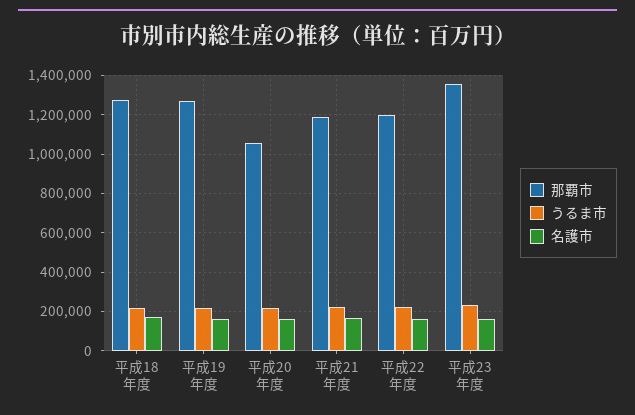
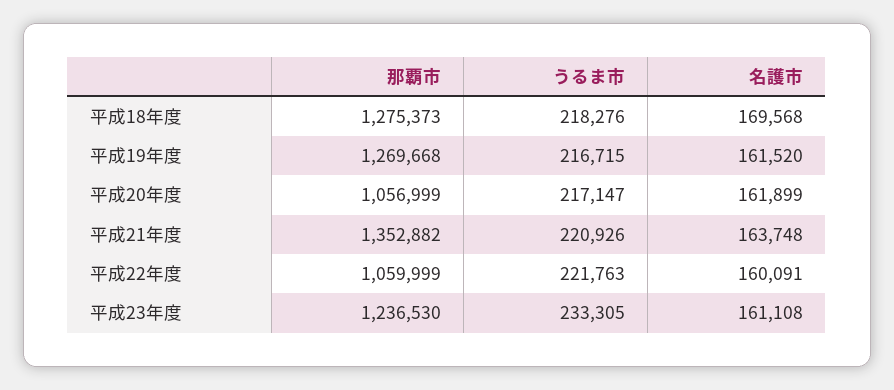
那覇市, 平成21年度: 1200000 -> 1352882
那覇市, 平成22年度: 1200000 -> 1059999
那覇市, 平成23年度: 1350000 -> 1236530

